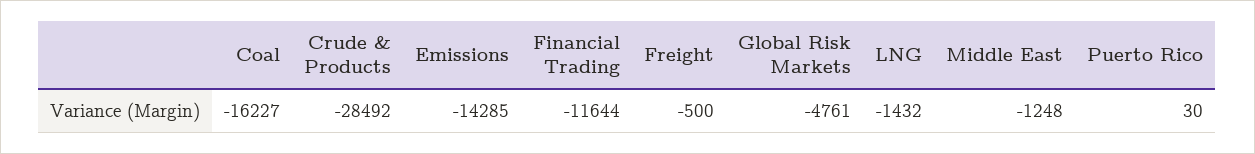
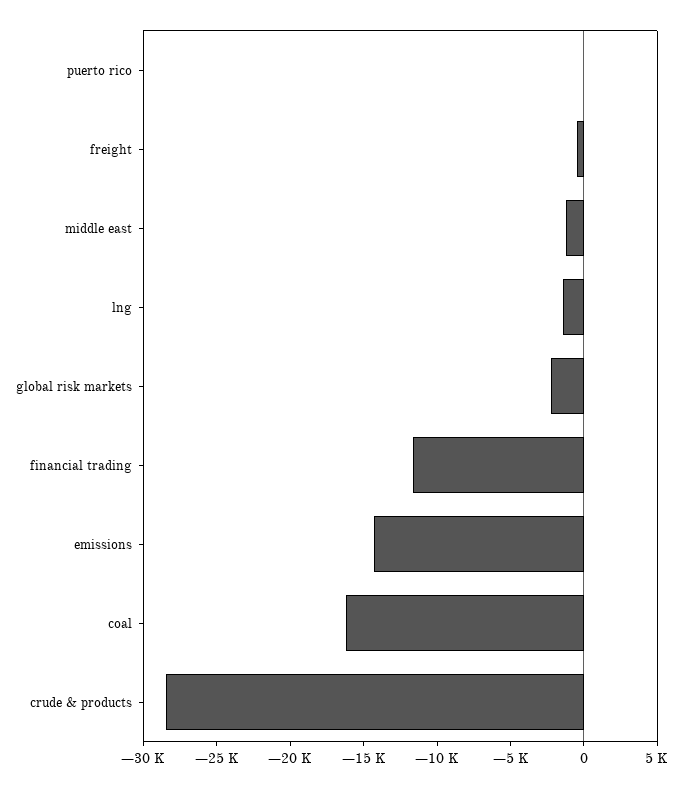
Global Risk Markets: -4761 -> -2000

